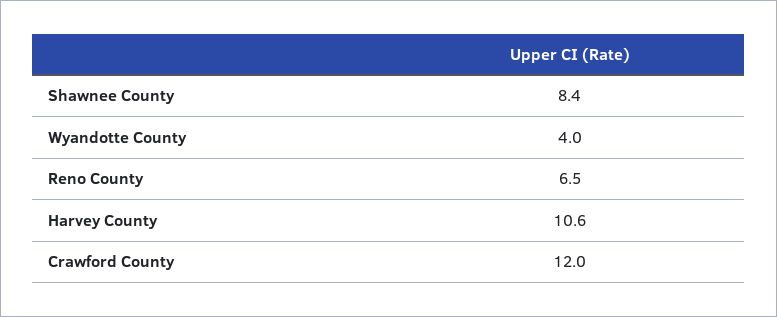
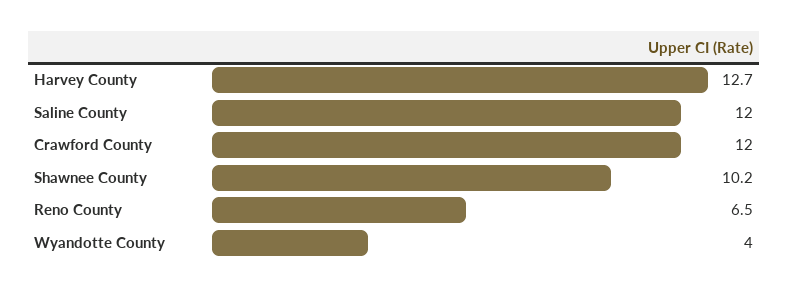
Shawnee County: 8.4 -> 10.2
Harvey County: 10.6 -> 12.7
Saline County: none -> 12

